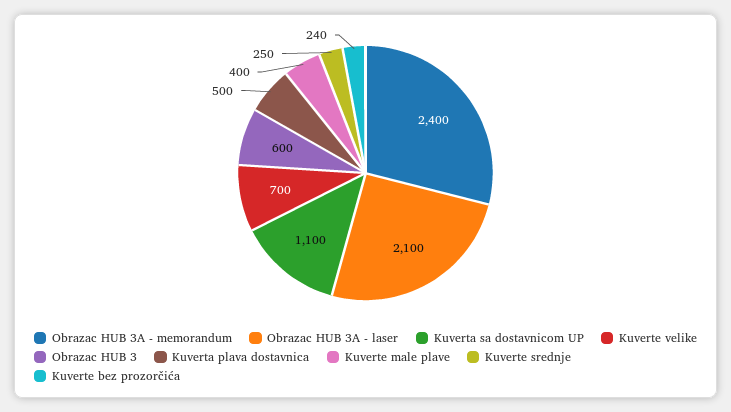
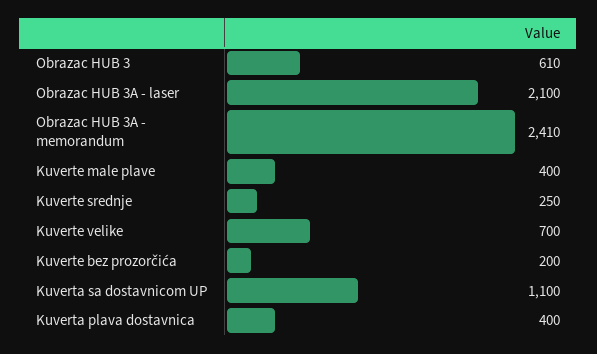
Obrazac HUB 3A - memorandum: 2400 -> 2410
Obrazac HUB 3: 600 -> 610
Kuverta plava dostavnica: 500 -> 400
Kuverte bez prozorčića: 240 -> 200

